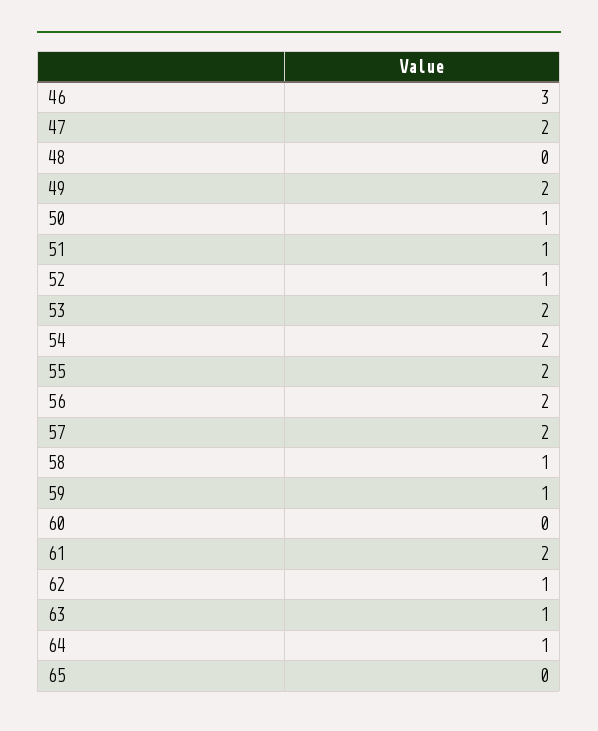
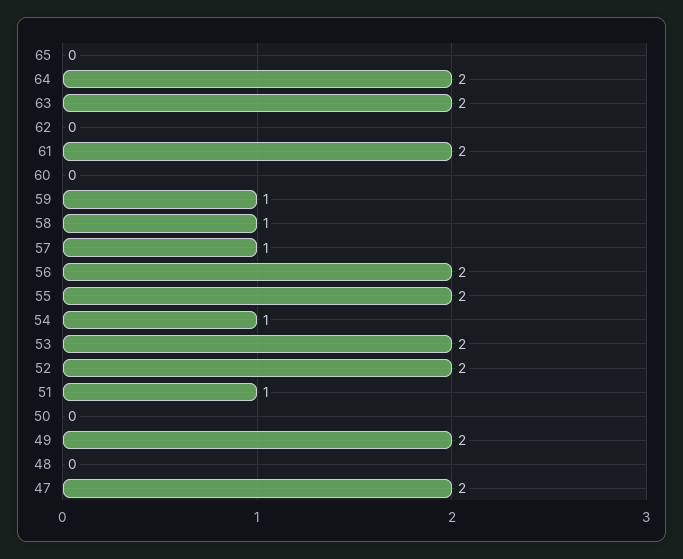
46: 3 -> none
50: 1 -> 0
52: 1 -> 2
54: 2 -> 1
57: 2 -> 1
62: 1 -> 0
63: 1 -> 2
64: 1 -> 2

